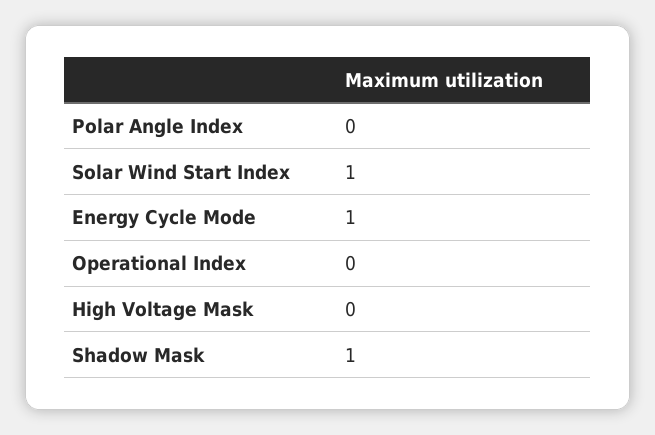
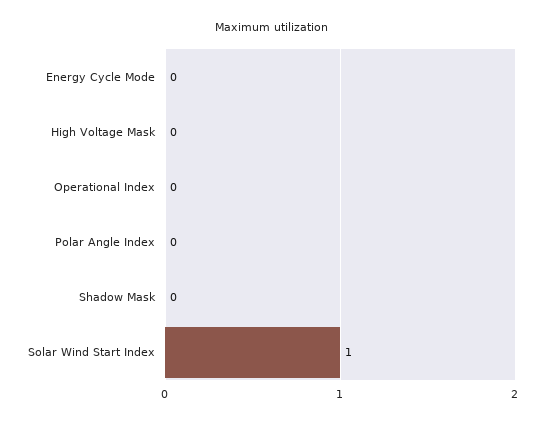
Energy Cycle Mode: 1 -> 0
Shadow Mask: 1 -> 0

